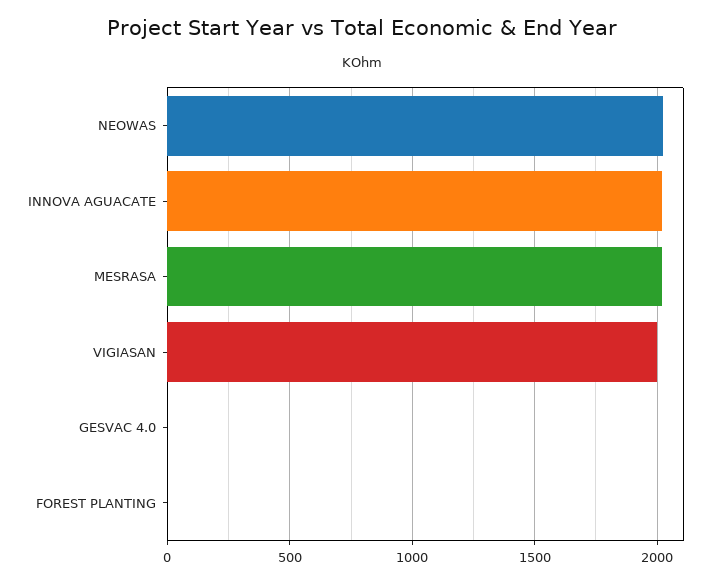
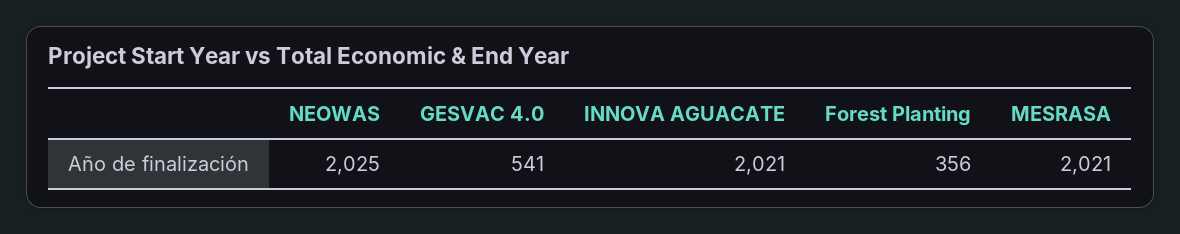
VIGIASAN: 2000 -> none
GESVAC 4.0: 0 -> 541
FOREST PLANTING: 0 -> 356

